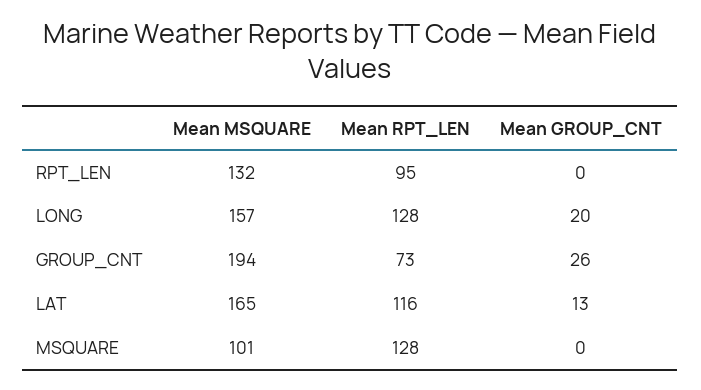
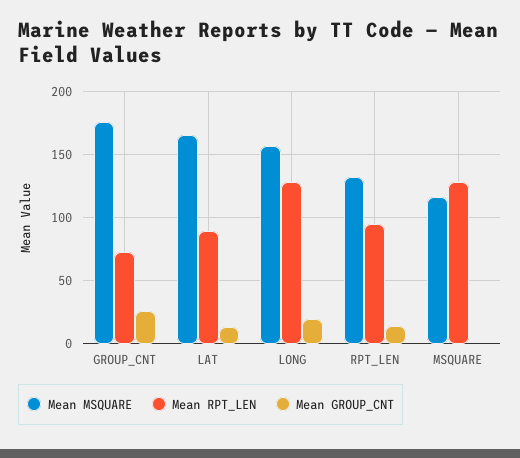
Mean GROUP_CNT, RPT_LEN: 0 -> 15
Mean MSQUARE, GROUP_CNT: 194 -> 175
Mean RPT_LEN, LAT: 116 -> 90
Mean MSQUARE, MSQUARE: 101 -> 115

